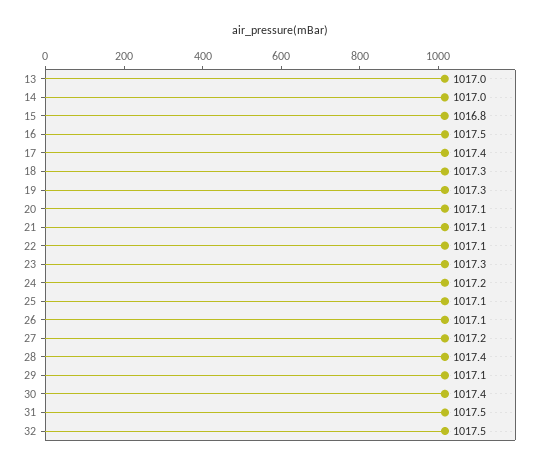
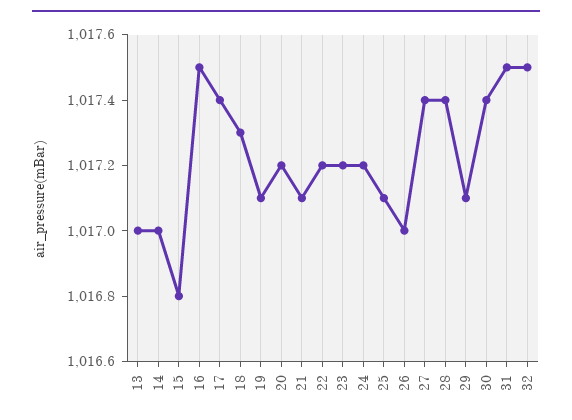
19: 1017.3 -> 1017.1
20: 1017.1 -> 1017.2
22: 1017.1 -> 1017.2
23: 1017.3 -> 1017.2
26: 1017.1 -> 1017
27: 1017.2 -> 1017.4

